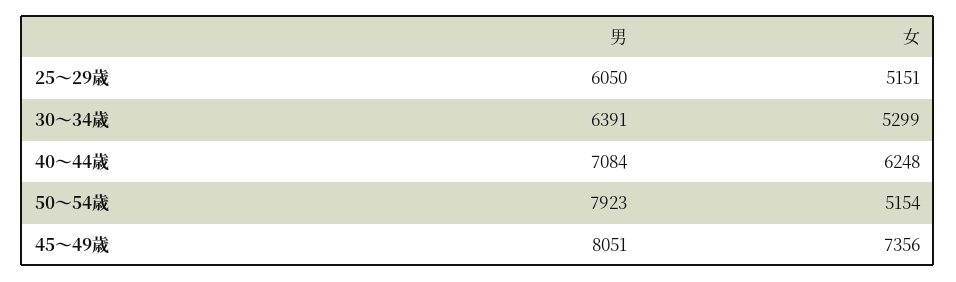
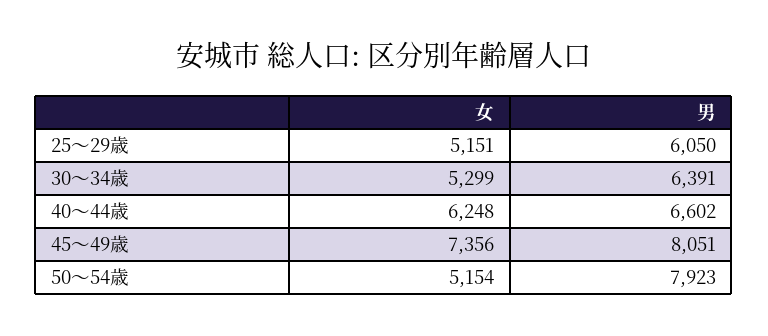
男, 40～44歳: 7084 -> 6602

